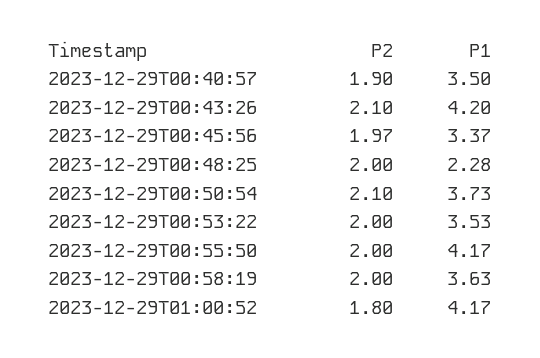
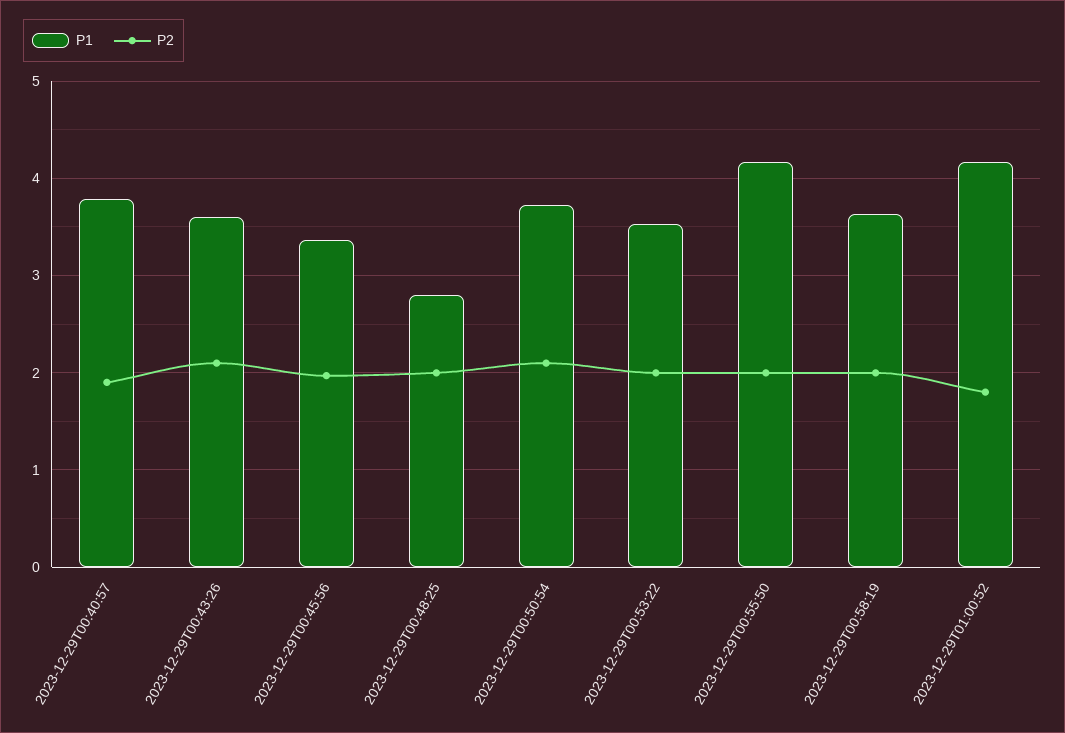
P1, 2023-12-29T00:40:57: 3.5 -> 3.8
P1, 2023-12-29T00:43:26: 4.2 -> 3.6
P1, 2023-12-29T00:48:25: 2.28 -> 2.8

